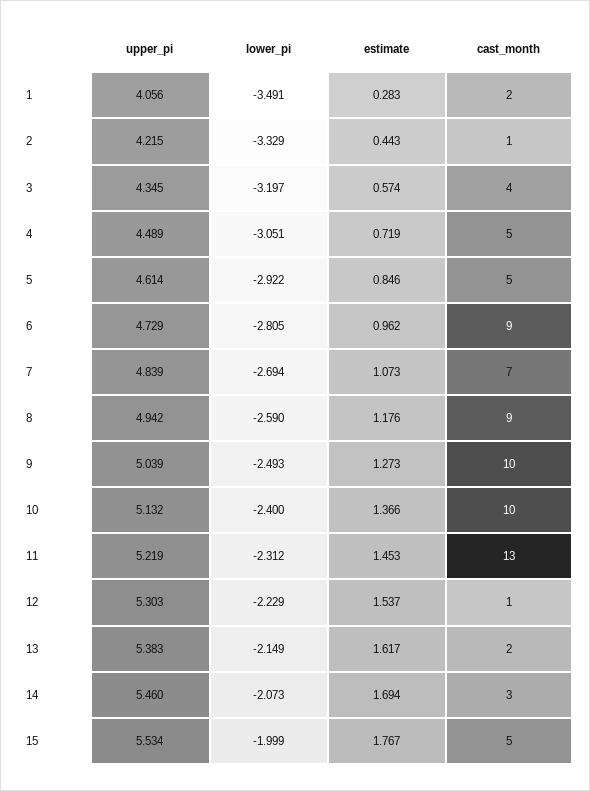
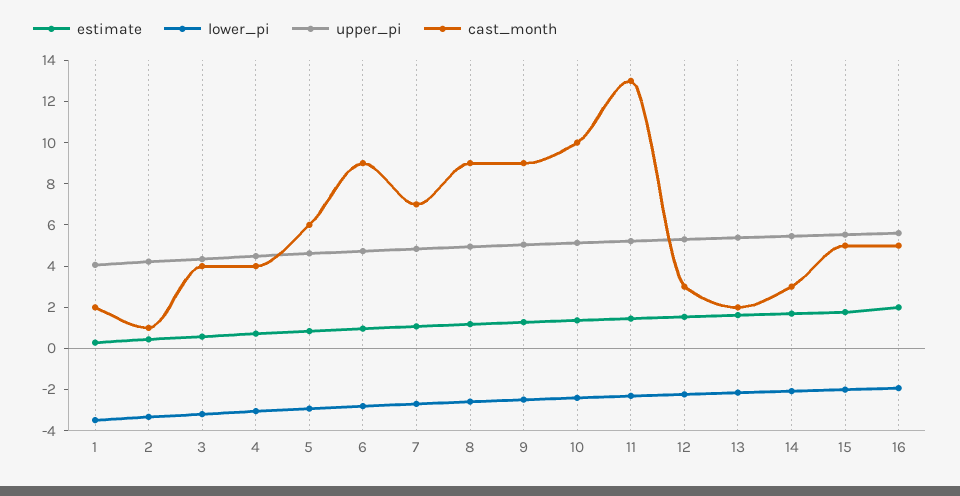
cast_month, 4: 5 -> 4
cast_month, 5: 5 -> 6
cast_month, 9: 10 -> 9
cast_month, 12: 1 -> 3
estimate, 16: none -> 2
lower_pi, 16: none -> -2
upper_pi, 16: none -> 5.5
cast_month, 16: none -> 5

